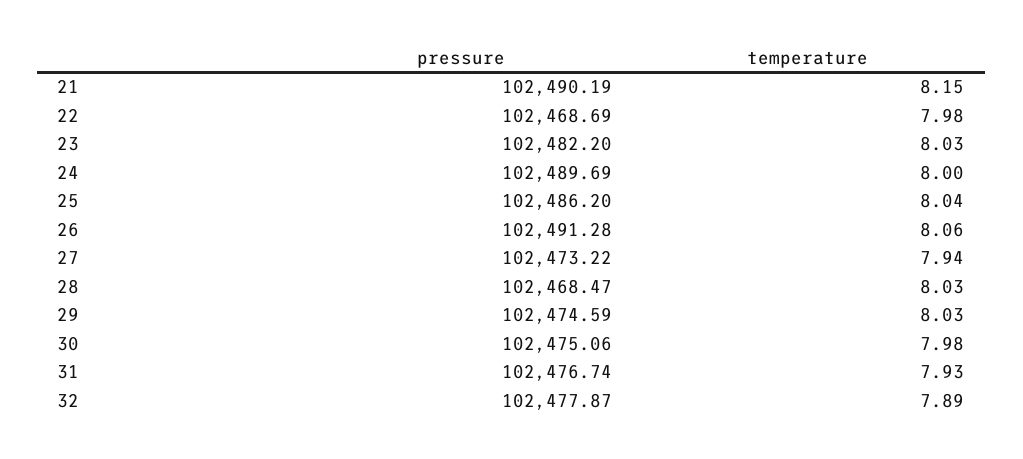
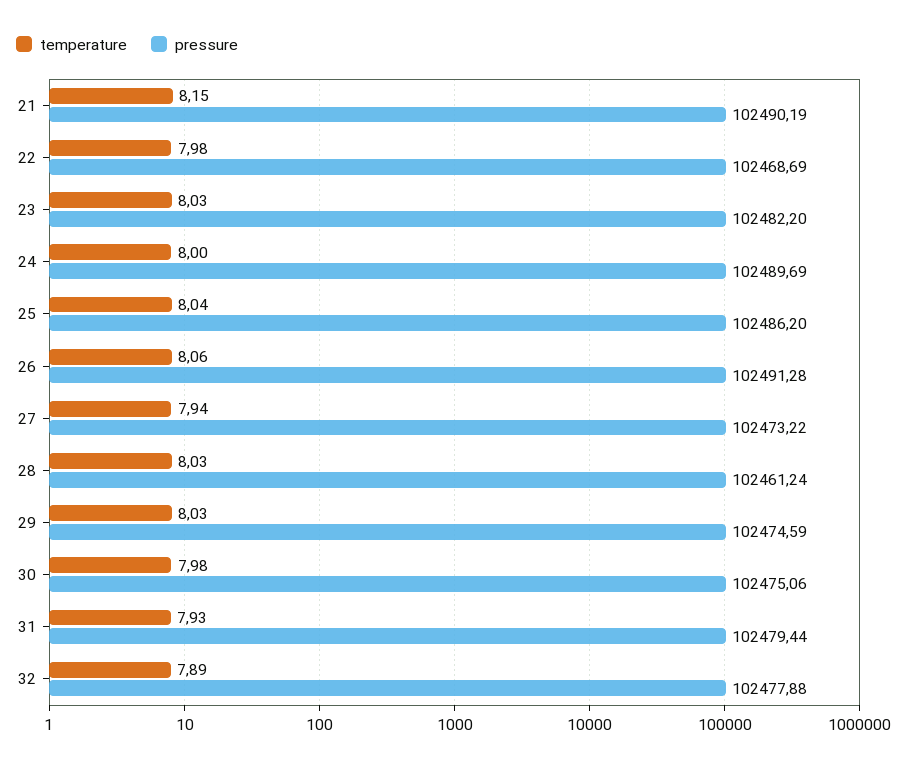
pressure, 28: 102468.47 -> 102461.24
pressure, 31: 102476.74 -> 102479.44
pressure, 32: 102477.87 -> 102477.88

